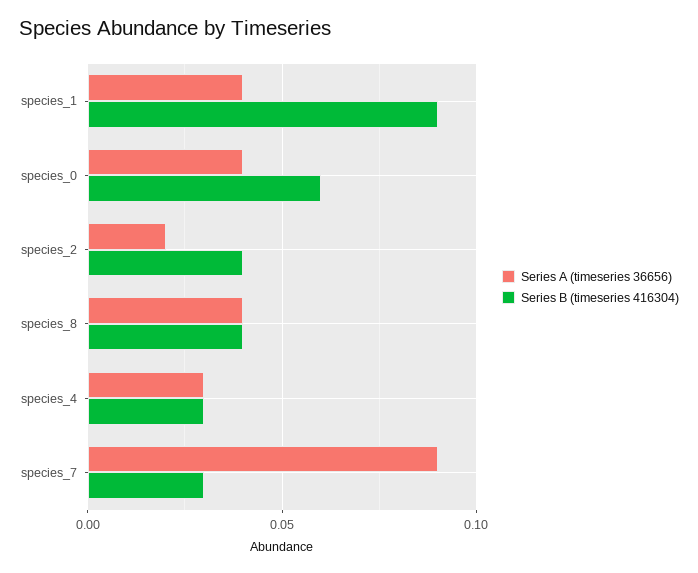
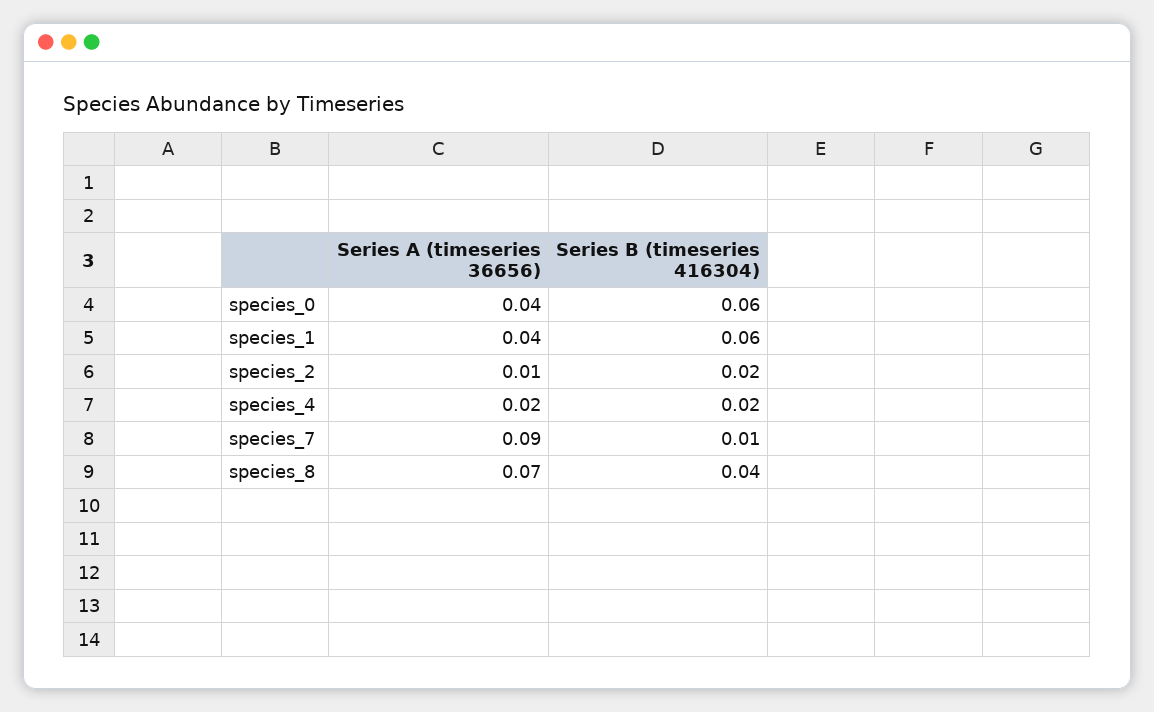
Series B (timeseries 416304), species_1: 0.09 -> 0.06
Series A (timeseries 36656), species_2: 0.02 -> 0.01
Series B (timeseries 416304), species_2: 0.04 -> 0.02
Series A (timeseries 36656), species_8: 0.04 -> 0.07
Series A (timeseries 36656), species_4: 0.03 -> 0.02
Series B (timeseries 416304), species_4: 0.03 -> 0.02
Series B (timeseries 416304), species_7: 0.03 -> 0.01

